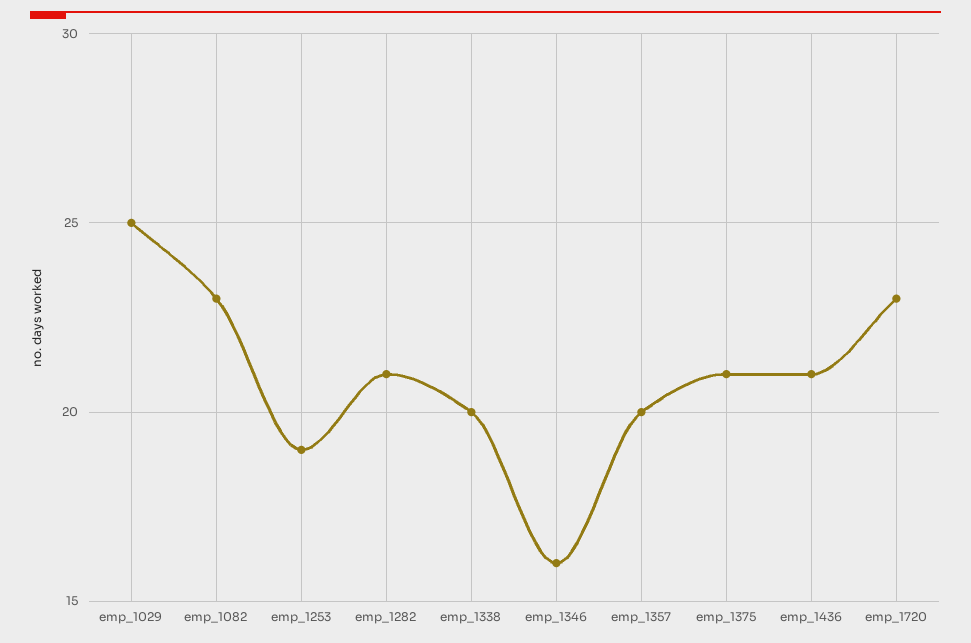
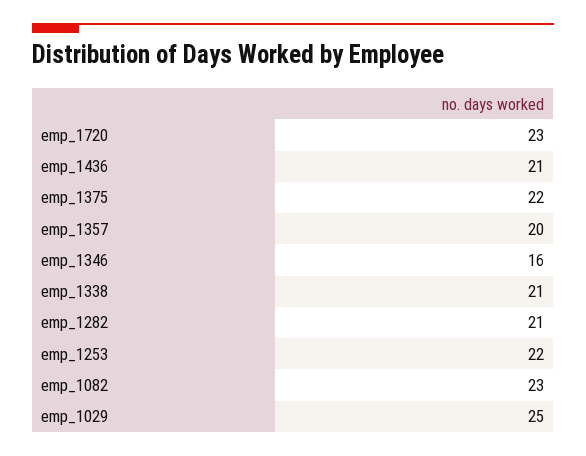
emp_1253: 19 -> 22
emp_1338: 20 -> 21
emp_1375: 21 -> 22

